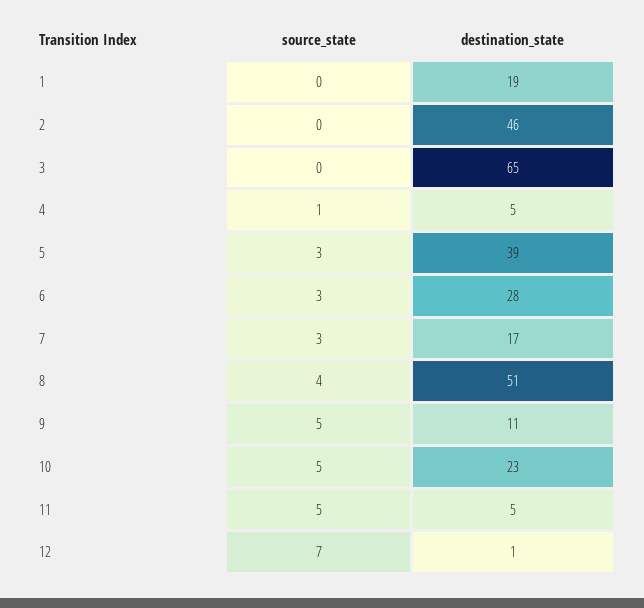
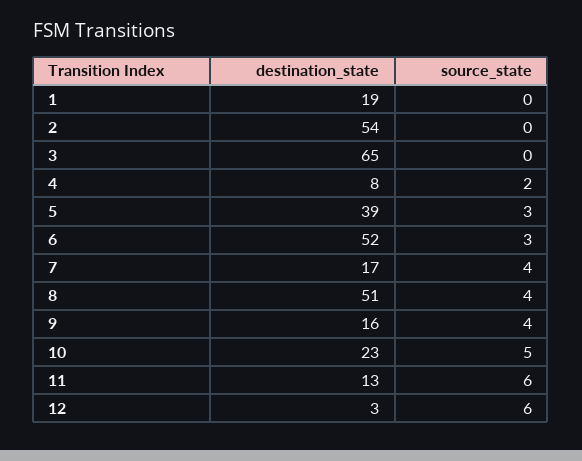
destination_state, 2: 46 -> 54
source_state, 4: 1 -> 2
destination_state, 4: 5 -> 8
destination_state, 6: 28 -> 52
source_state, 7: 3 -> 4
source_state, 9: 5 -> 4
destination_state, 9: 11 -> 16
source_state, 11: 5 -> 6
destination_state, 11: 5 -> 13
source_state, 12: 7 -> 6
destination_state, 12: 1 -> 3

